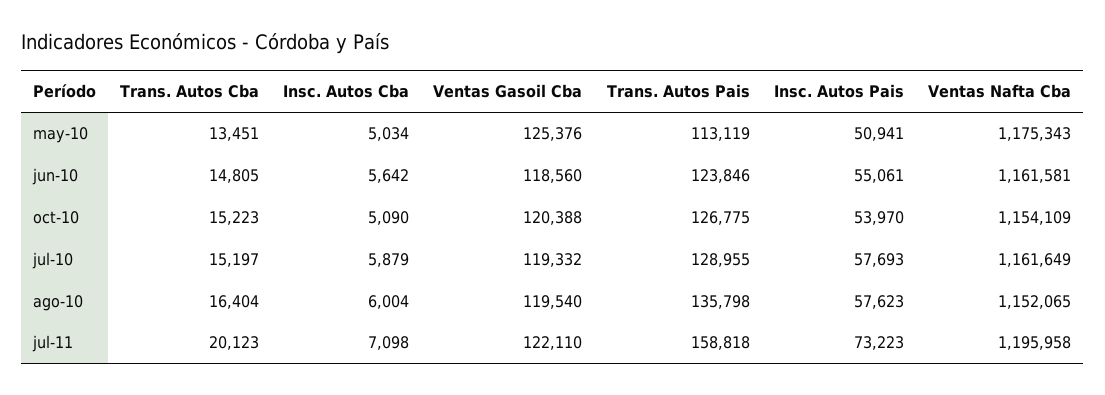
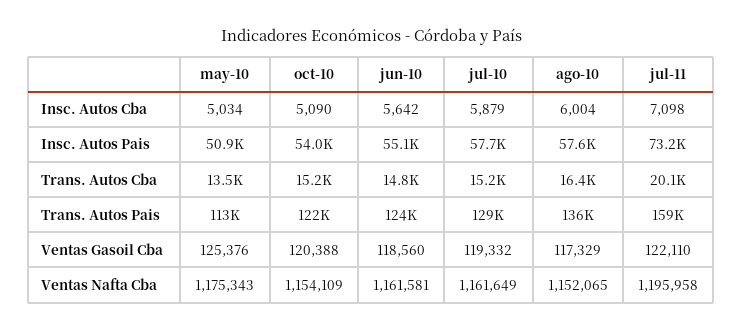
Trans. Autos Pais, oct-10: 126775 -> 122000
Ventas Gasoil Cba, ago-10: 119540 -> 117329

